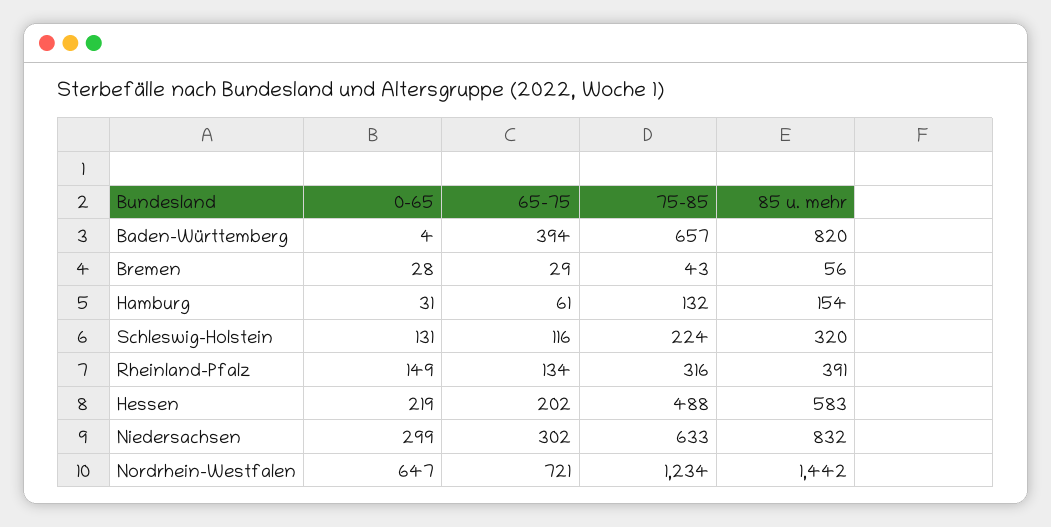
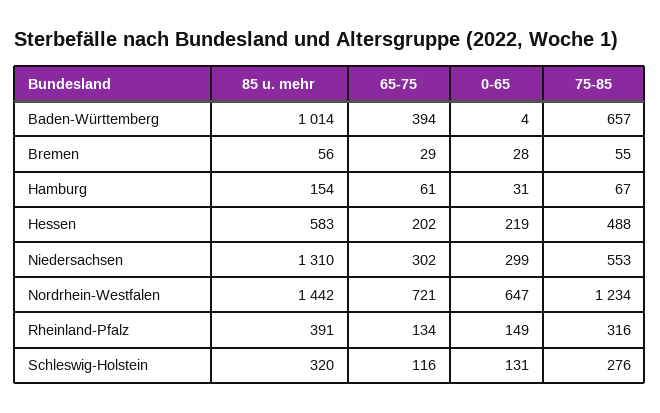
85 u. mehr, Baden-Württemberg: 820 -> 1014
75-85, Bremen: 43 -> 55
75-85, Hamburg: 132 -> 67
75-85, Schleswig-Holstein: 224 -> 276
75-85, Niedersachsen: 633 -> 553
85 u. mehr, Niedersachsen: 832 -> 1310

